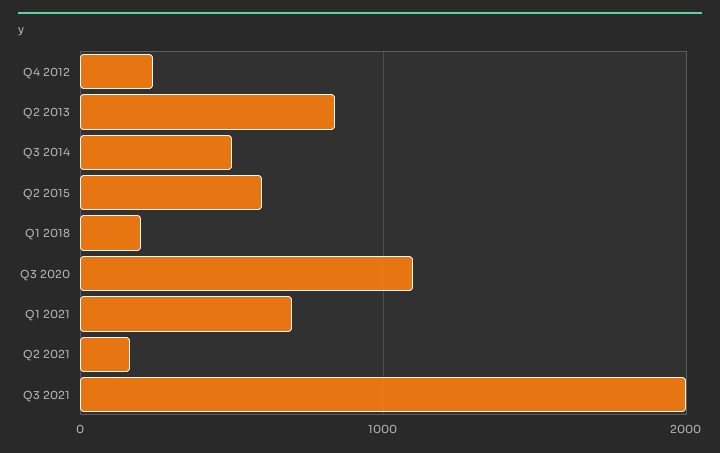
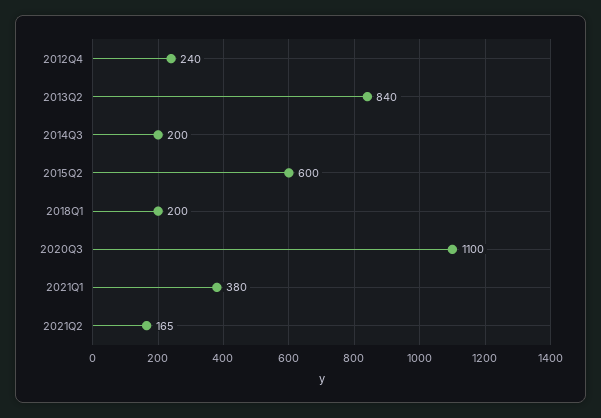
Q3 2014: 500 -> 200
Q1 2021: 700 -> 380
Q3 2021: 2000 -> none

